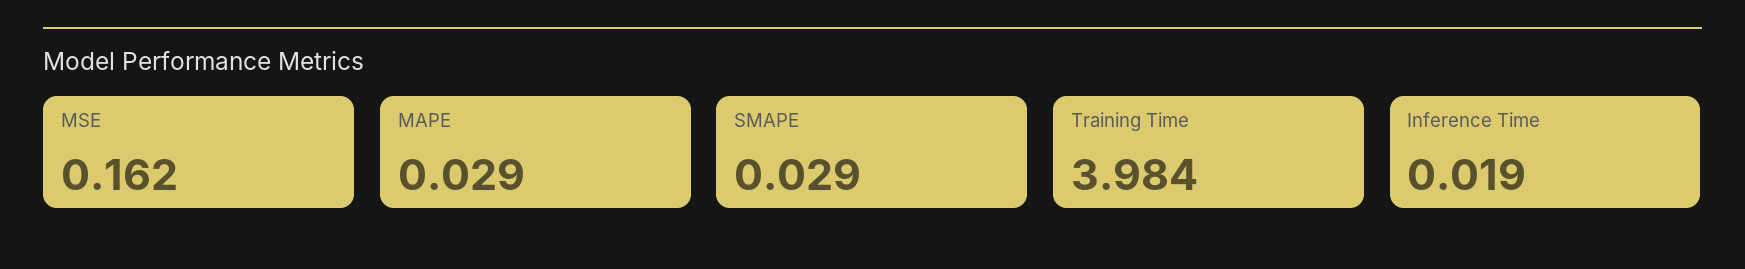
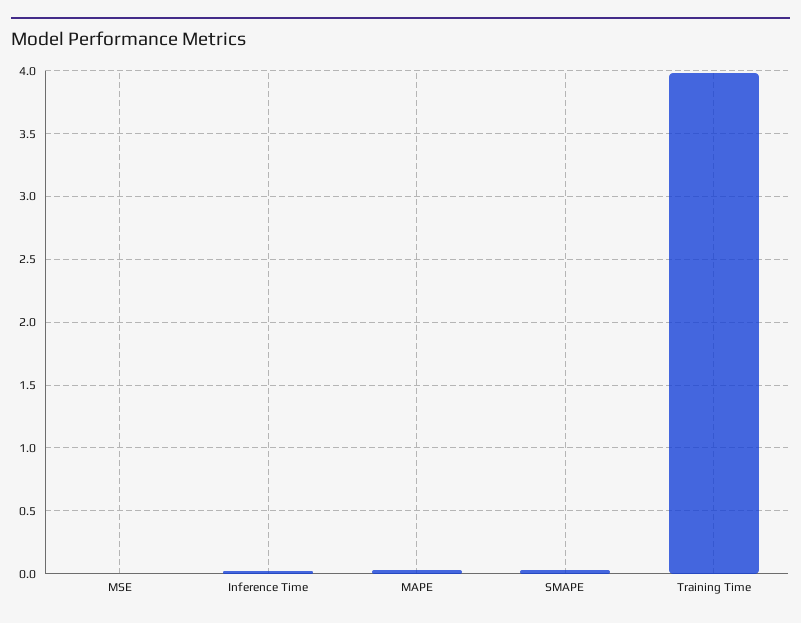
MSE: 0.162 -> 0

